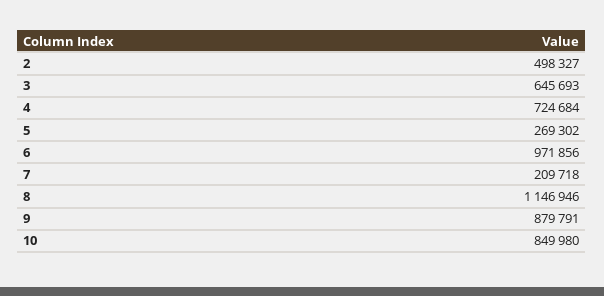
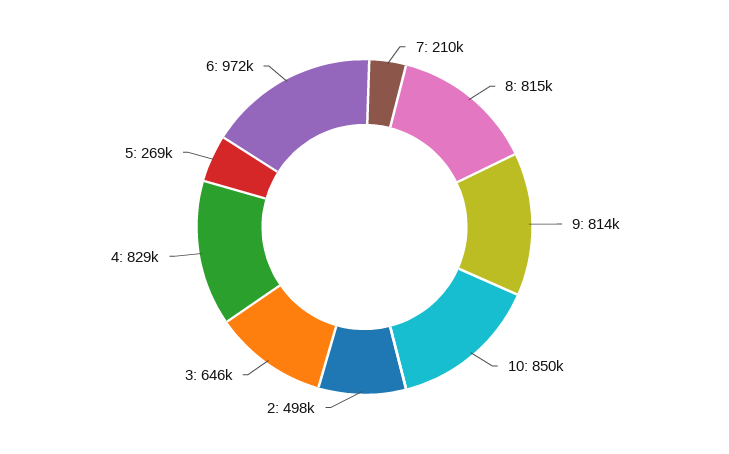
4: 724684 -> 829000
8: 1146946 -> 815000
9: 879791 -> 814000

